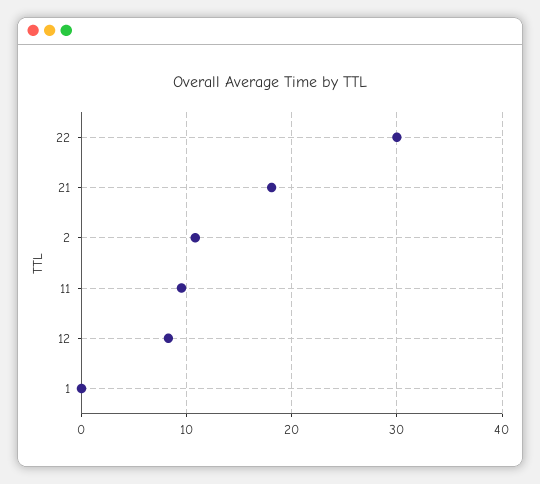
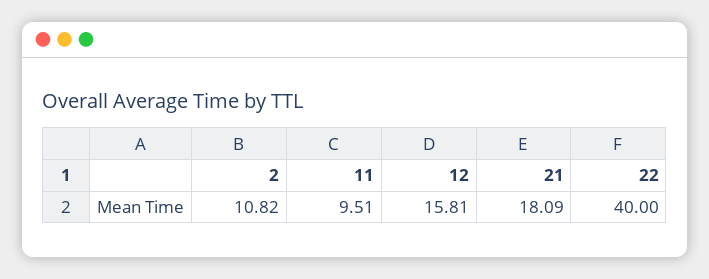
22: 30 -> 40
12: 8 -> 15.81
1: 0 -> none

